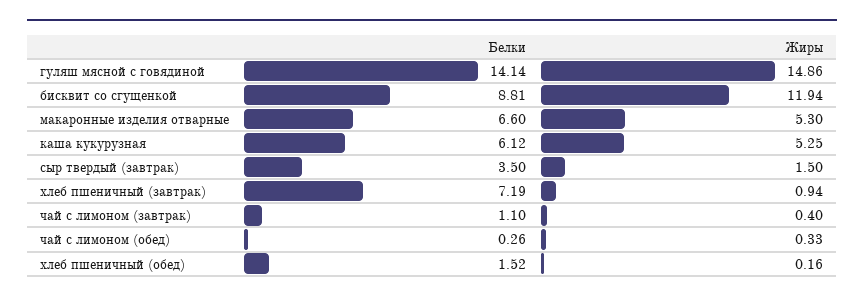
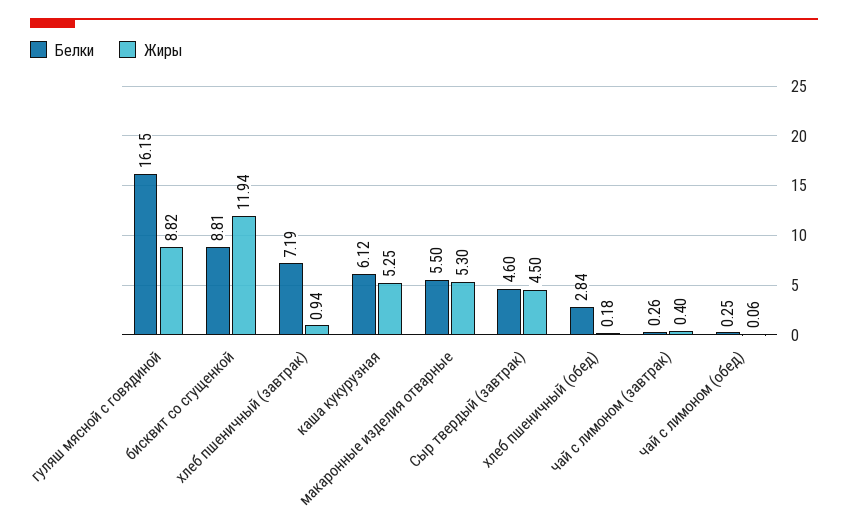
Белки, гуляш мясной с говядиной: 14.14 -> 16.15
Жиры, гуляш мясной с говядиной: 14.86 -> 8.82
Белки, макаронные изделия отварные: 6.6 -> 5.5
Белки, сыр твердый (завтрак): 3.5 -> 4.6
Жиры, сыр твердый (завтрак): 1.5 -> 4.5
Белки, чай с лимоном (завтрак): 1.1 -> 0.26
Белки, чай с лимоном (обед): 0.26 -> 0.25
Жиры, чай с лимоном (обед): 0.33 -> 0.06
Белки, хлеб пшеничный (обед): 1.52 -> 2.84
Жиры, хлеб пшеничный (обед): 0.16 -> 0.18

